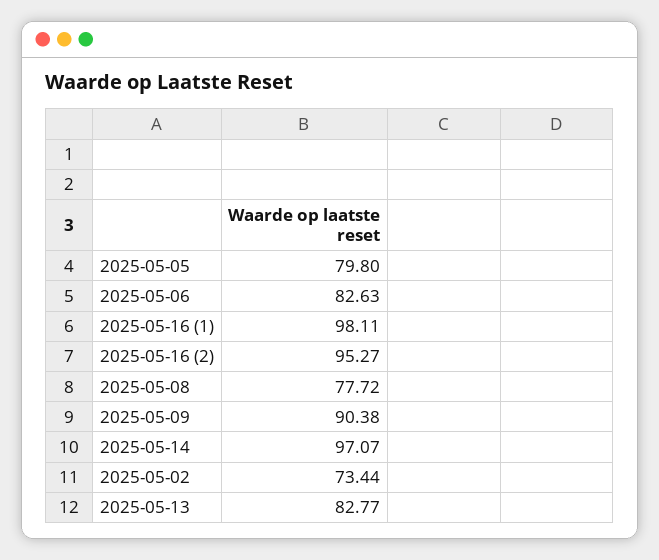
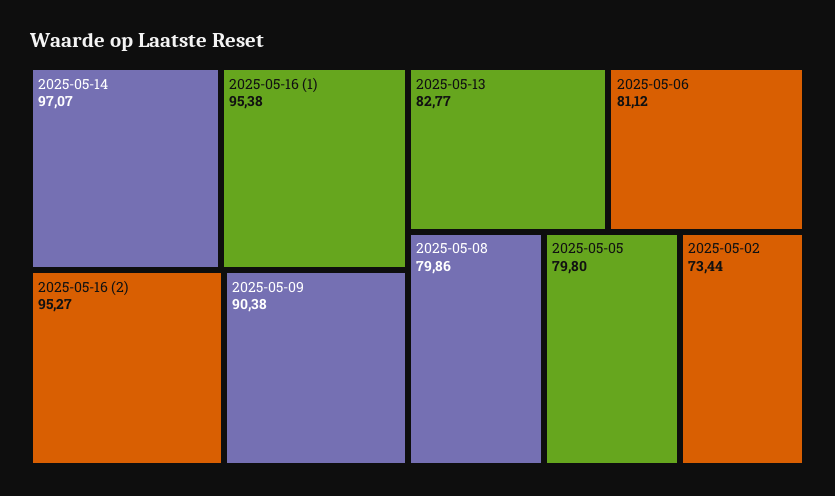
2025-05-06: 82.63 -> 81.12
2025-05-16 (1): 98.11 -> 95.38
2025-05-08: 77.72 -> 79.86

